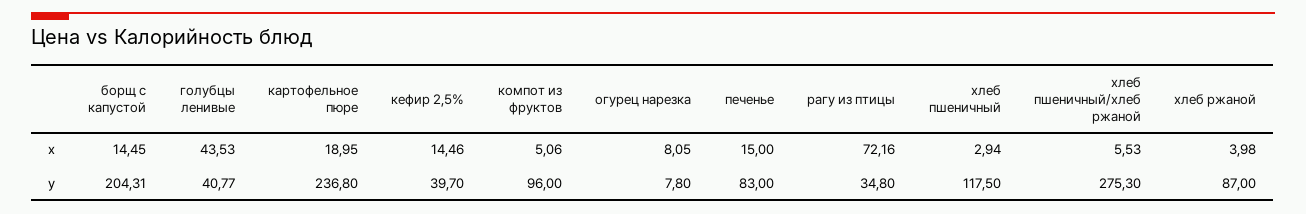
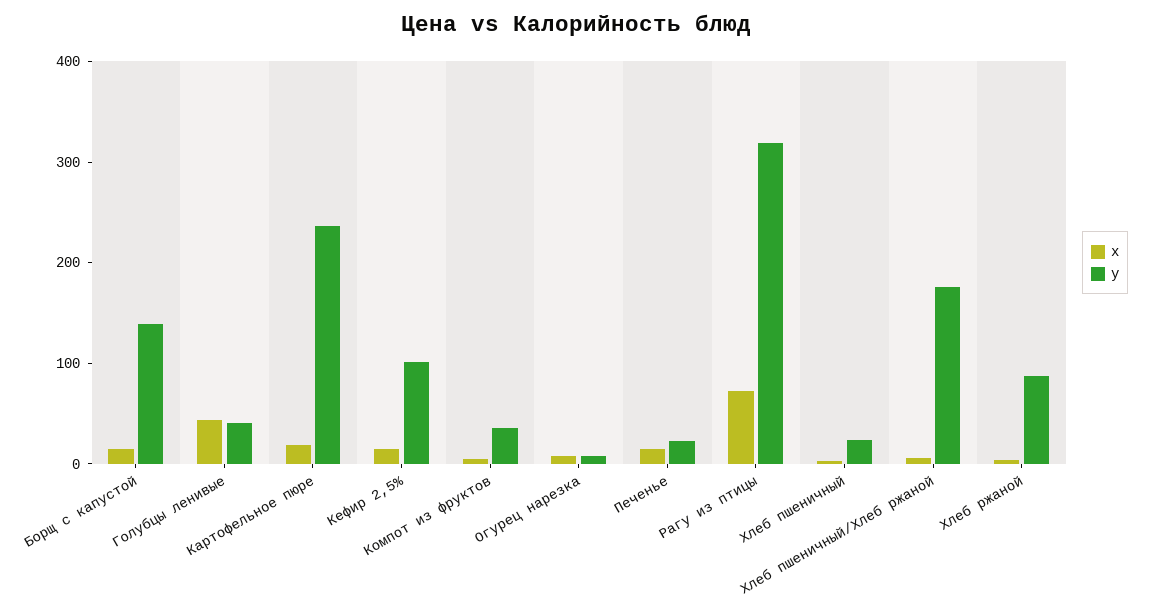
y, борщ с капустой: 204.31 -> 140
y, кефир 2,5%: 39.7 -> 100
y, компот из фруктов: 96 -> 40
y, печенье: 83 -> 20
y, рагу из птицы: 34.8 -> 320
y, хлеб пшеничный: 117.5 -> 20
y, хлеб пшеничный/хлеб ржаной: 275.3 -> 180

